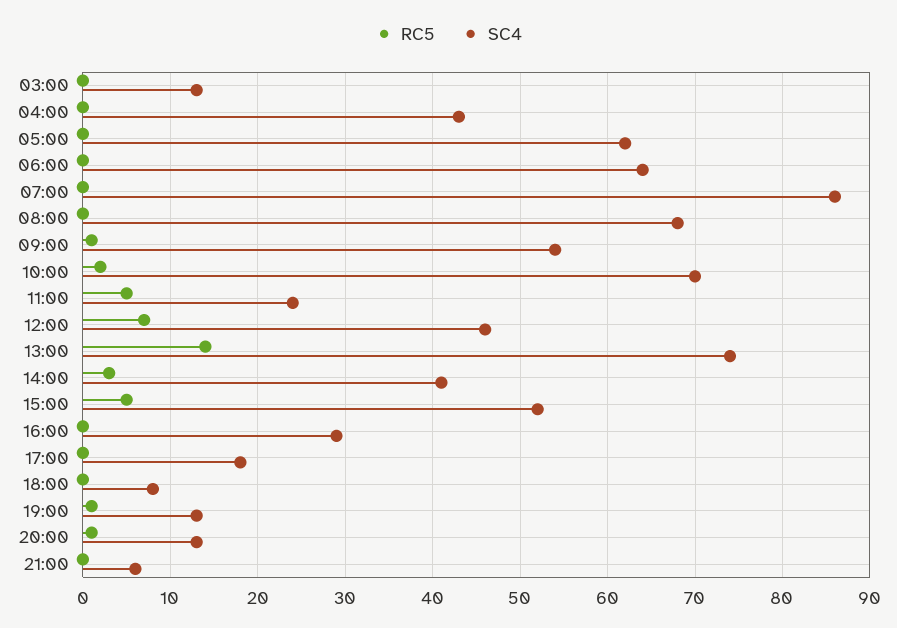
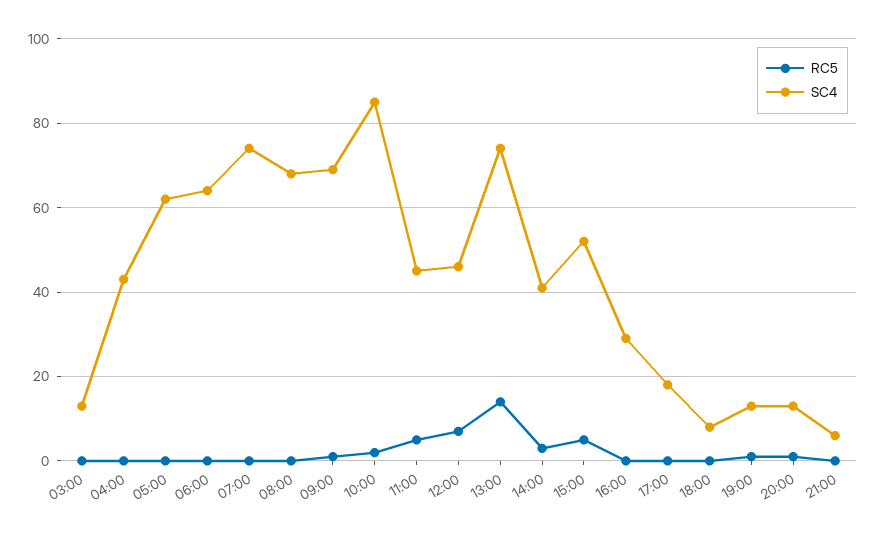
SC4, 07:00: 86 -> 75
SC4, 09:00: 54 -> 70
SC4, 10:00: 70 -> 85
SC4, 11:00: 24 -> 45

